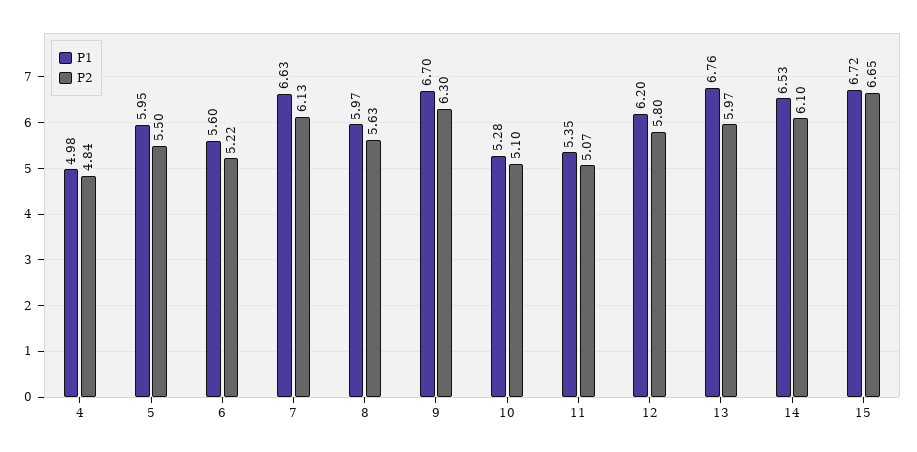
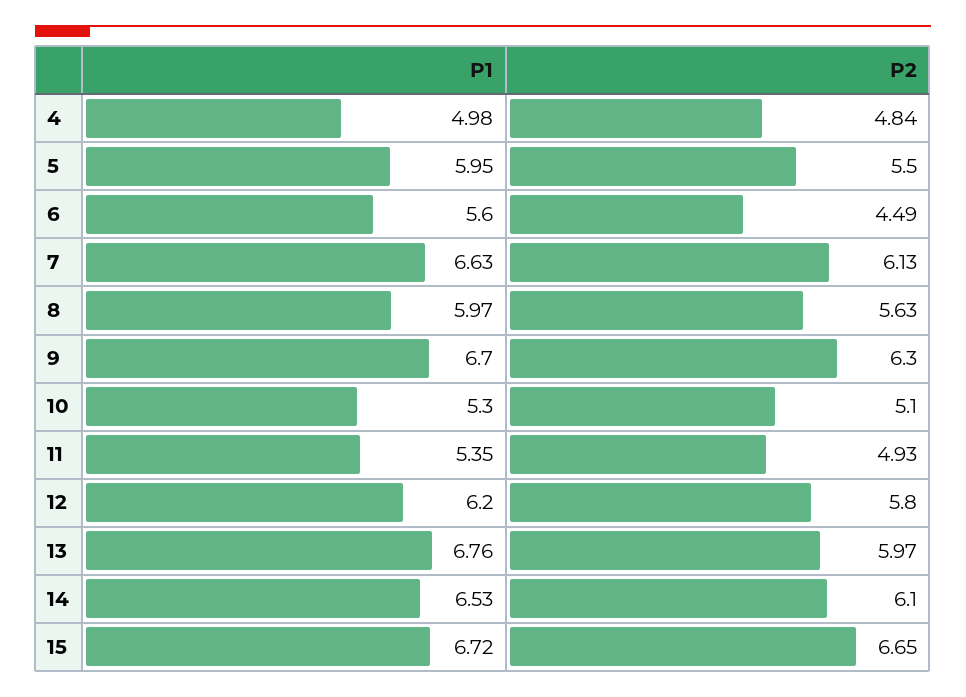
P2, 6: 5.22 -> 4.49
P1, 10: 5.28 -> 5.3
P2, 11: 5.07 -> 4.93

